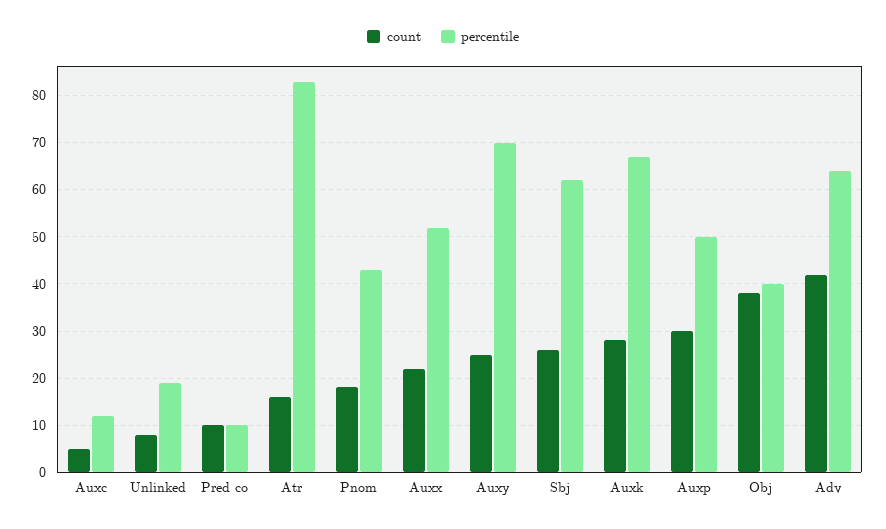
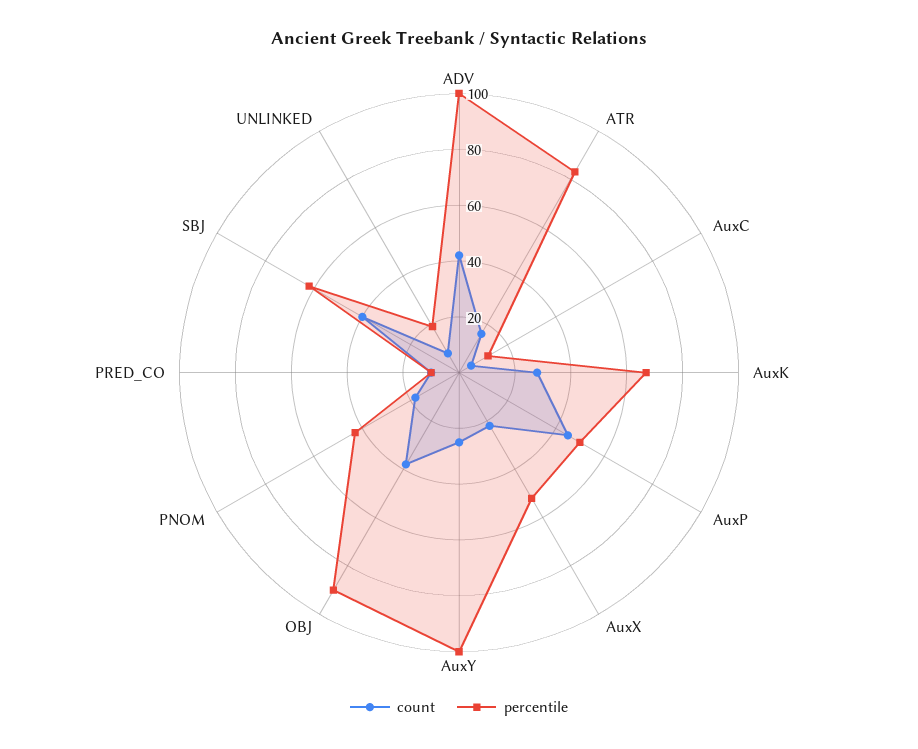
percentile, Auxy: 70 -> 100
count, Sbj: 25 -> 40
count, Auxp: 30 -> 45
percentile, Obj: 40 -> 90
percentile, Adv: 65 -> 100

